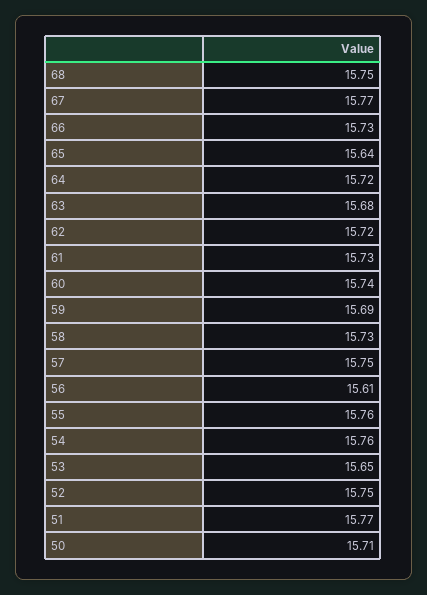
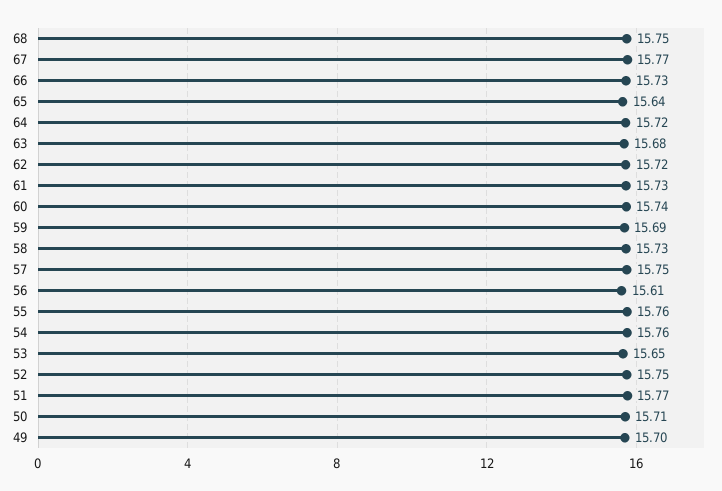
49: none -> 15.7

